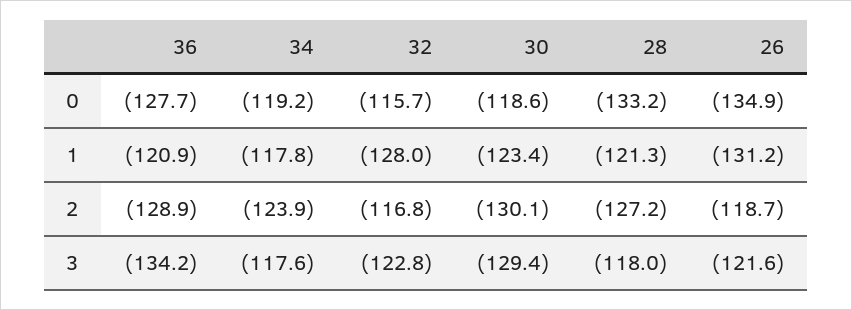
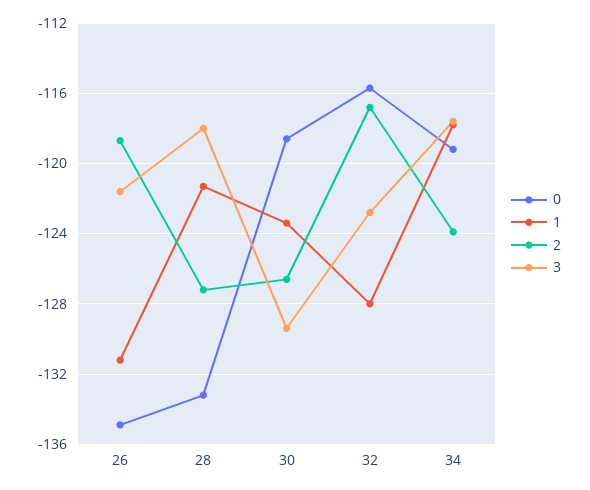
0, 36: -127.7 -> none
1, 36: -120.9 -> none
2, 36: -128.9 -> none
2, 30: -130.1 -> -126.5
3, 36: -134.2 -> none

